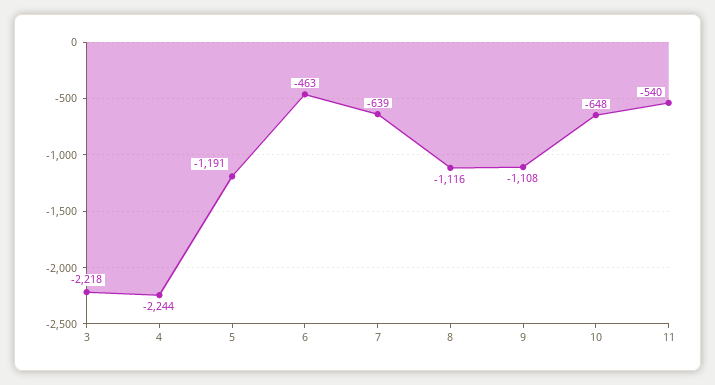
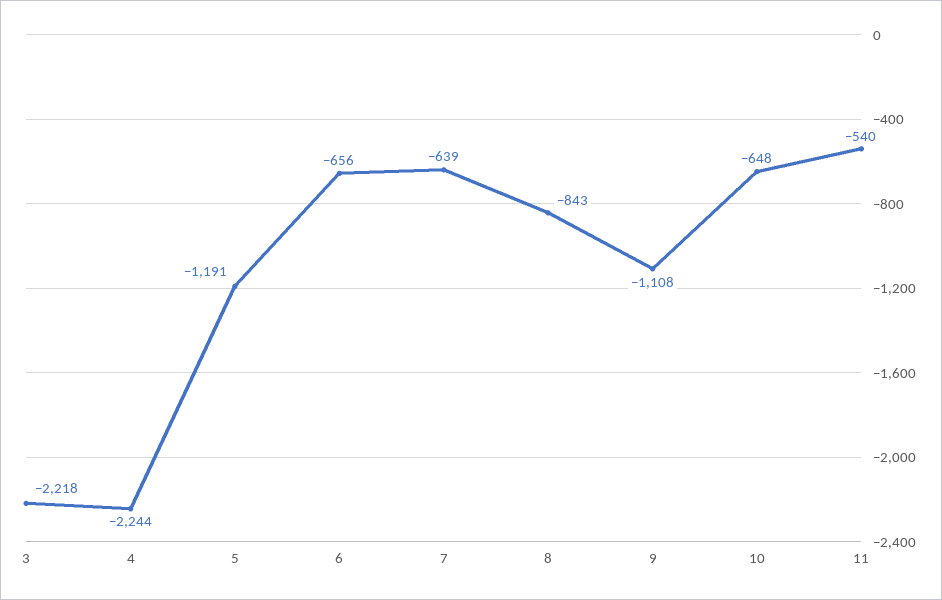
6: -463 -> -656
8: -1116 -> -843

